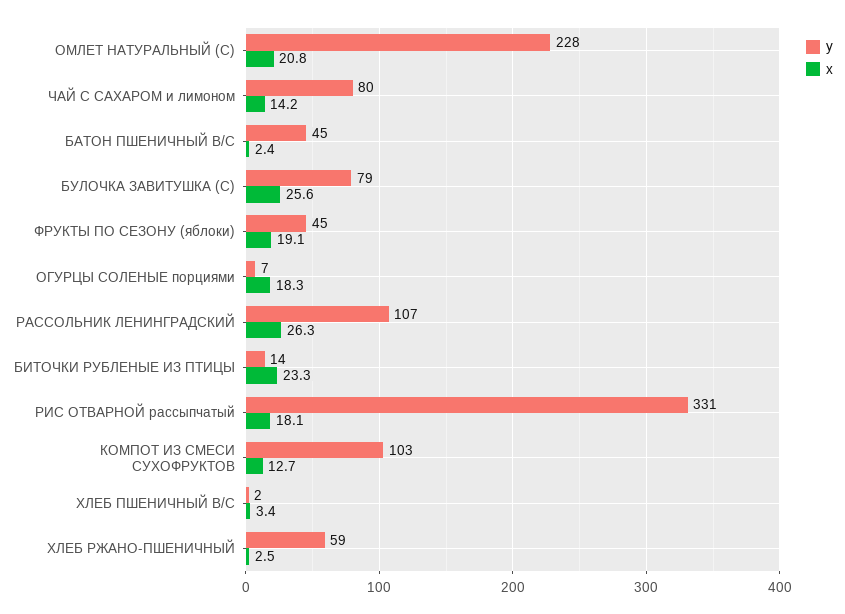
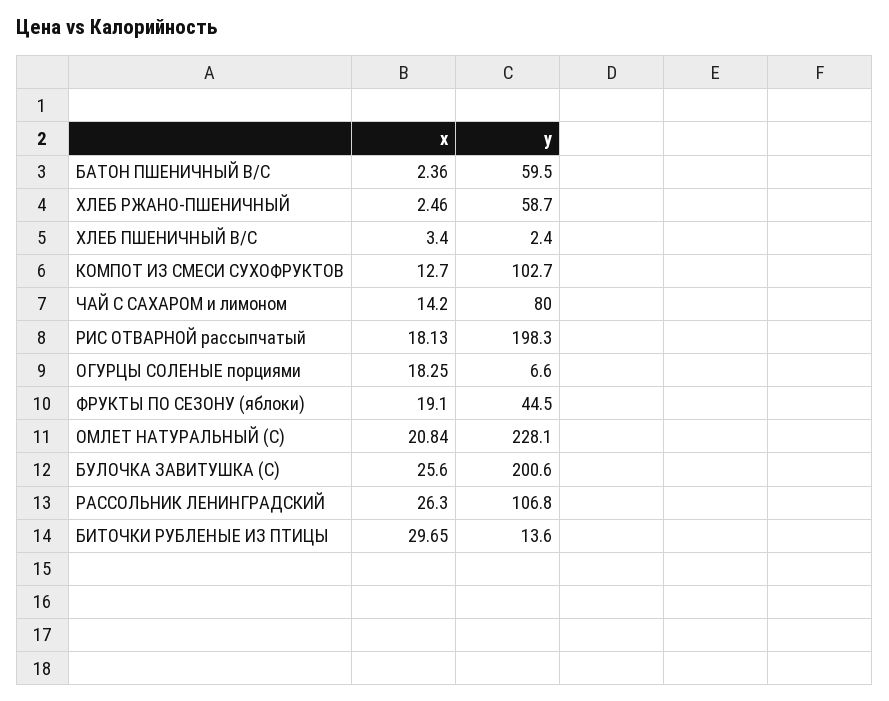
y, БАТОН ПШЕНИЧНЫЙ В/С: 45 -> 59.5
y, БУЛОЧКА ЗАВИТУШКА (С): 79 -> 200.6
x, БИТОЧКИ РУБЛЕНЫЕ ИЗ ПТИЦЫ: 23.3 -> 29.65
y, РИС ОТВАРНОЙ рассыпчатый: 331 -> 198.3

